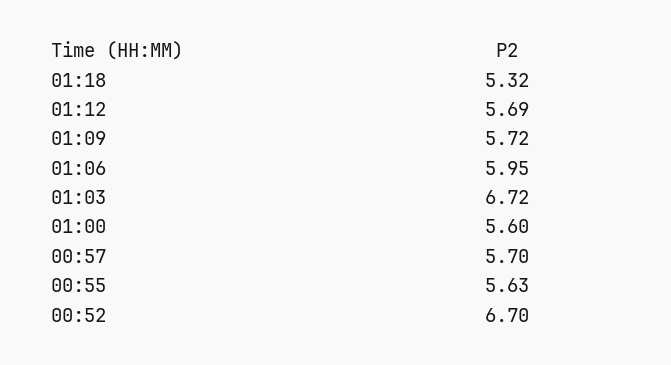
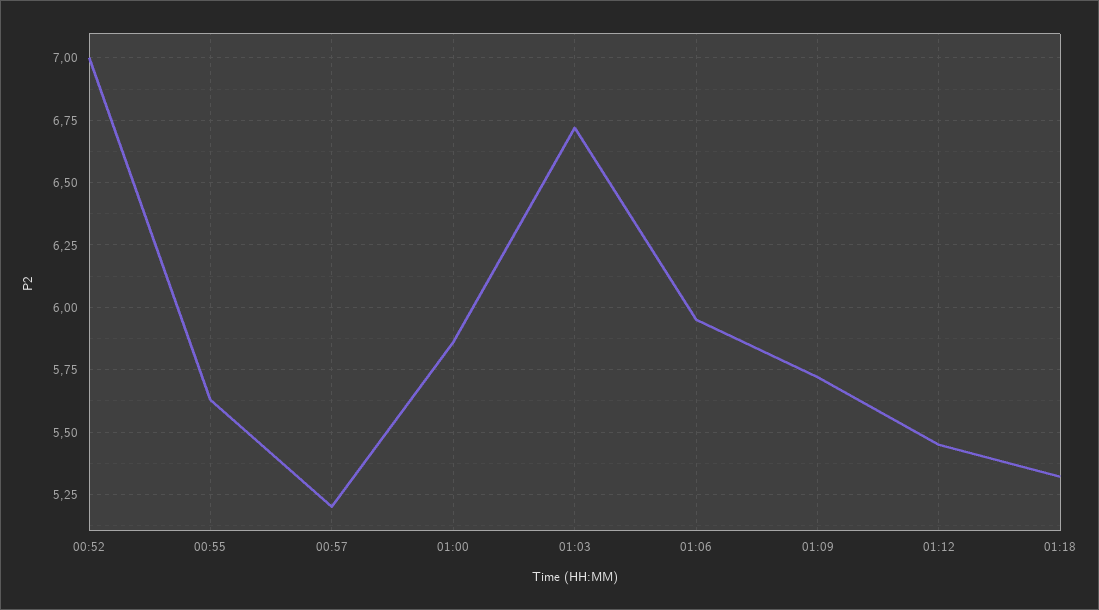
01:12: 5.69 -> 5.45
01:00: 5.6 -> 5.85
00:57: 5.7 -> 5.2
00:52: 6.7 -> 7

